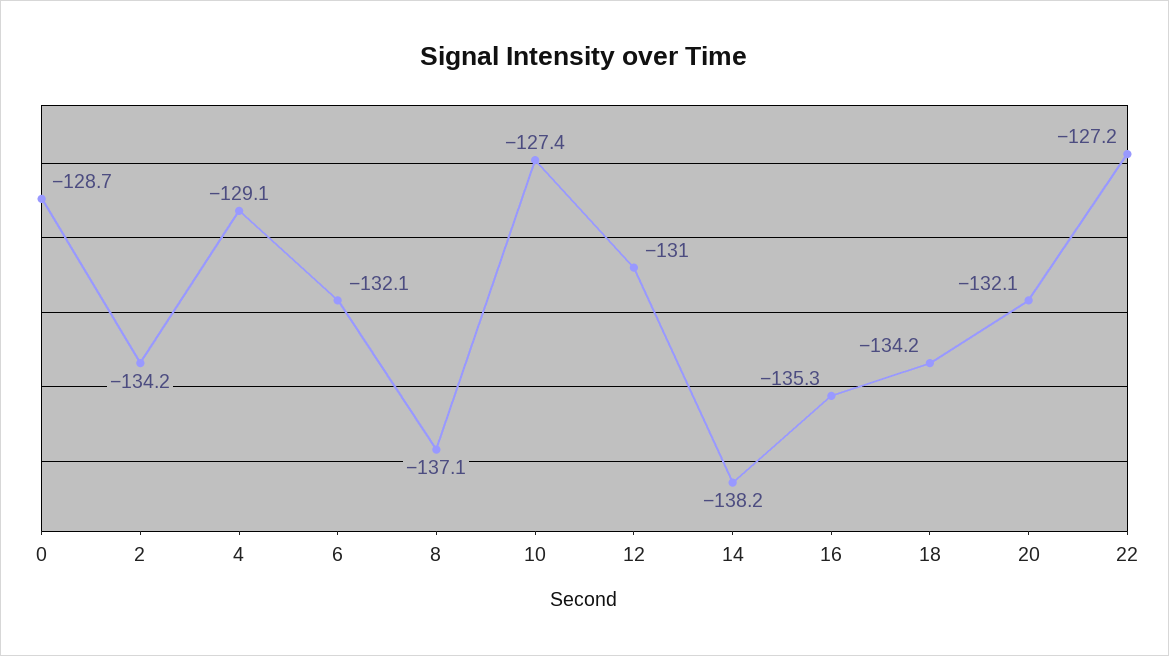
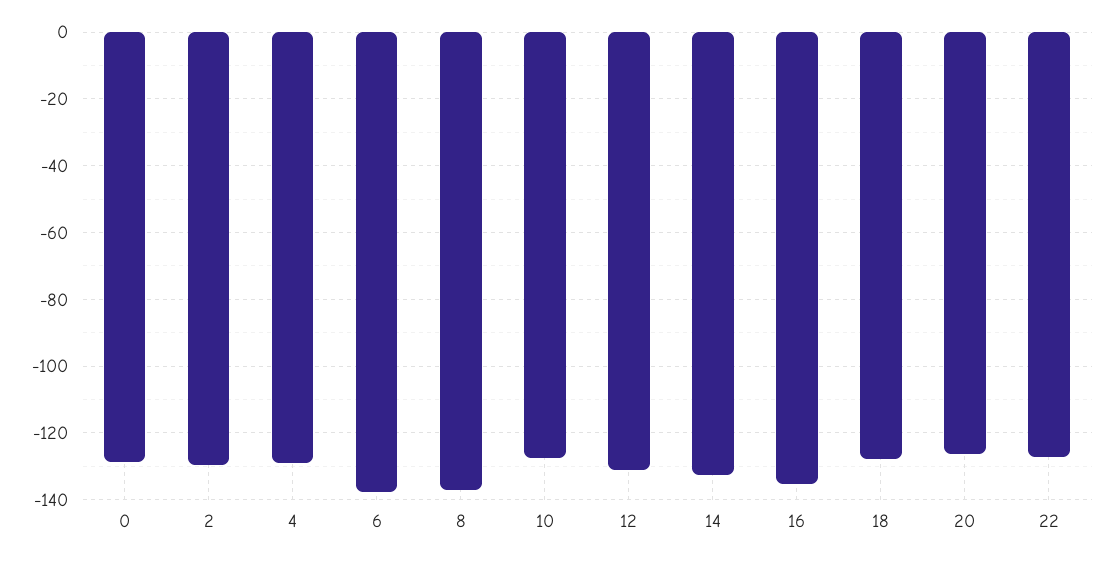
2: -134.2 -> -130
6: -132.1 -> -138
14: -138.2 -> -132
18: -134.2 -> -128
20: -132.1 -> -126

